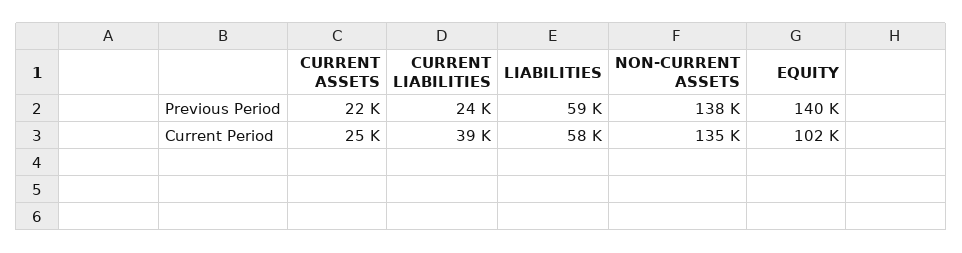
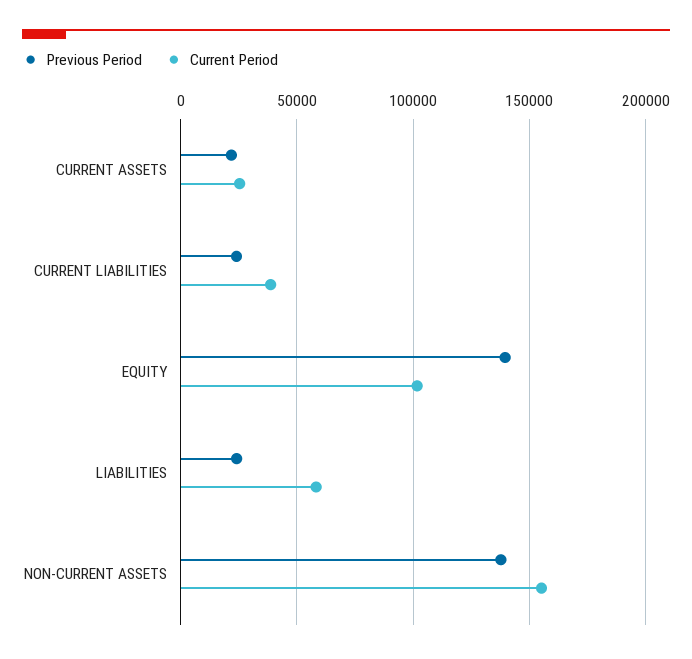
Previous Period, LIABILITIES: 59000 -> 25000
Current Period, NON-CURRENT ASSETS: 135000 -> 155000

